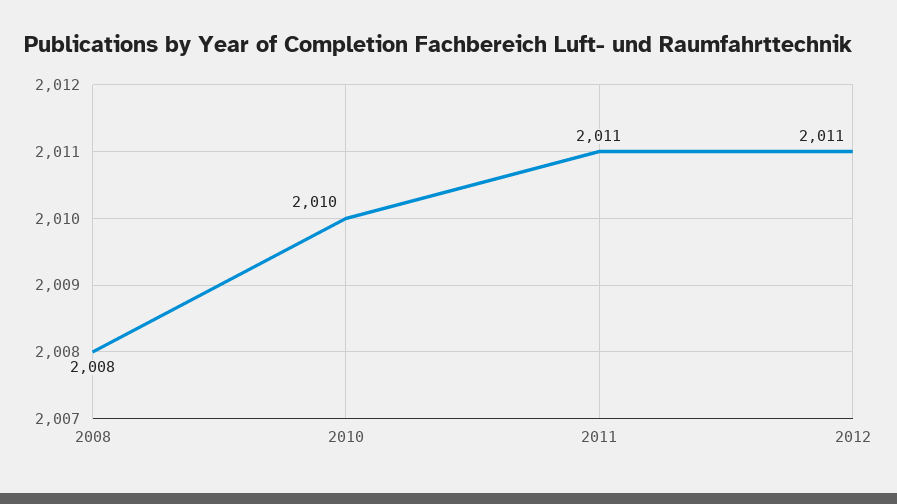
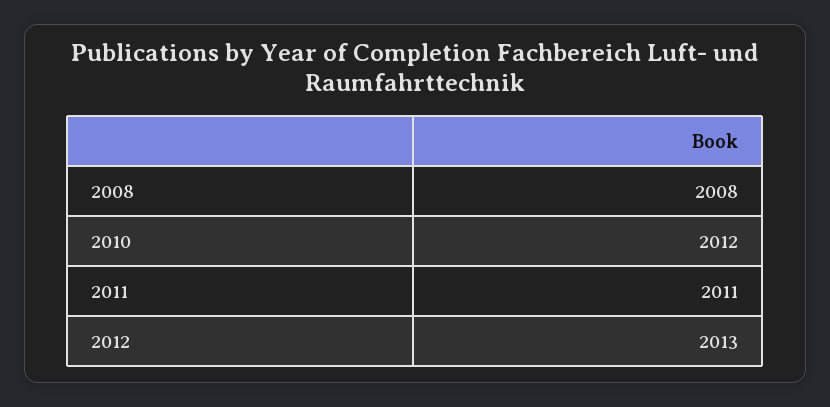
2010: 2010 -> 2012
2012: 2011 -> 2013

